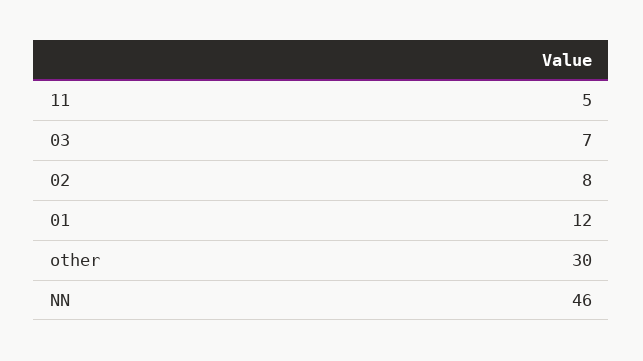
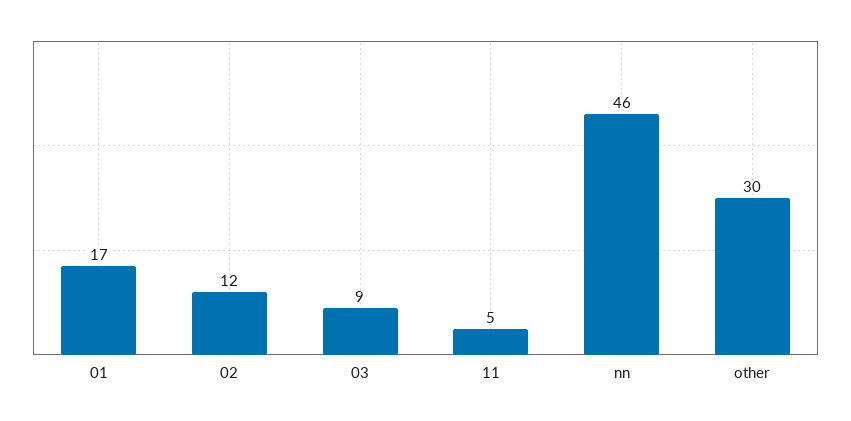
03: 7 -> 9
02: 8 -> 12
01: 12 -> 17

